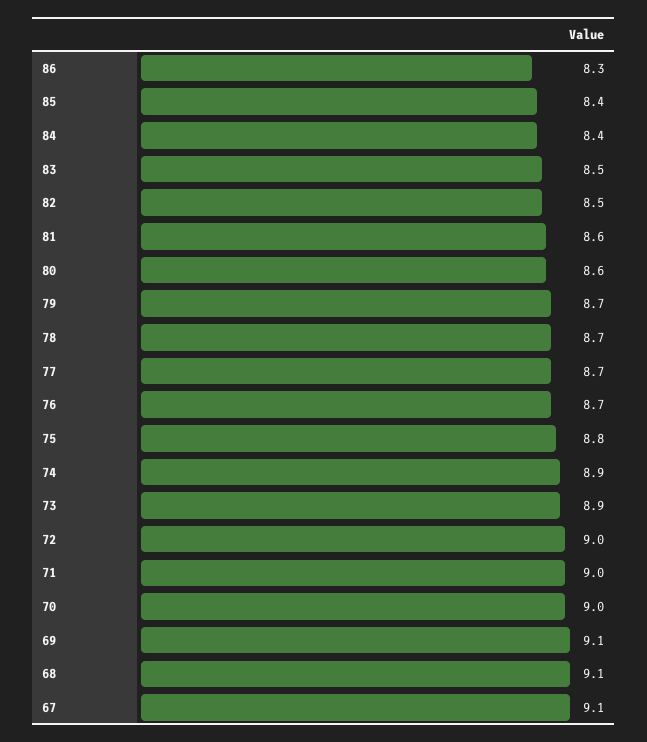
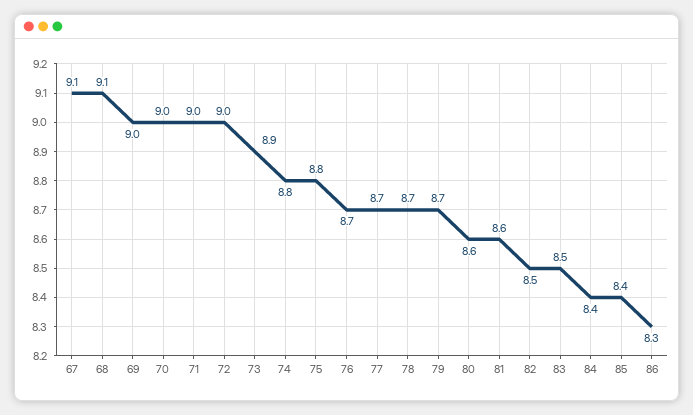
74: 8.9 -> 8.8
69: 9.1 -> 9

